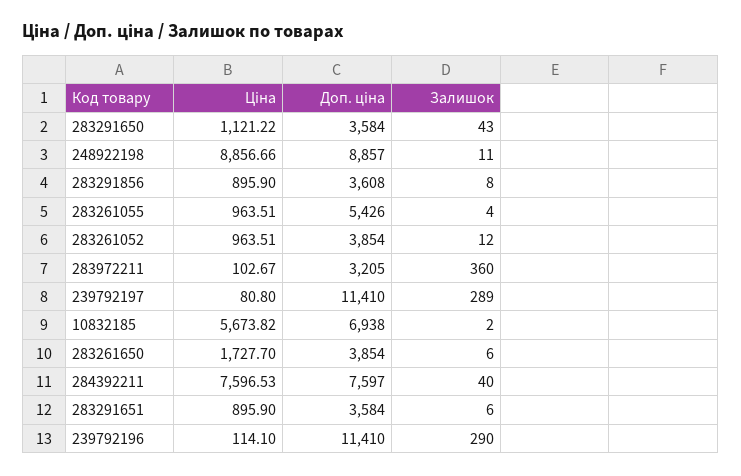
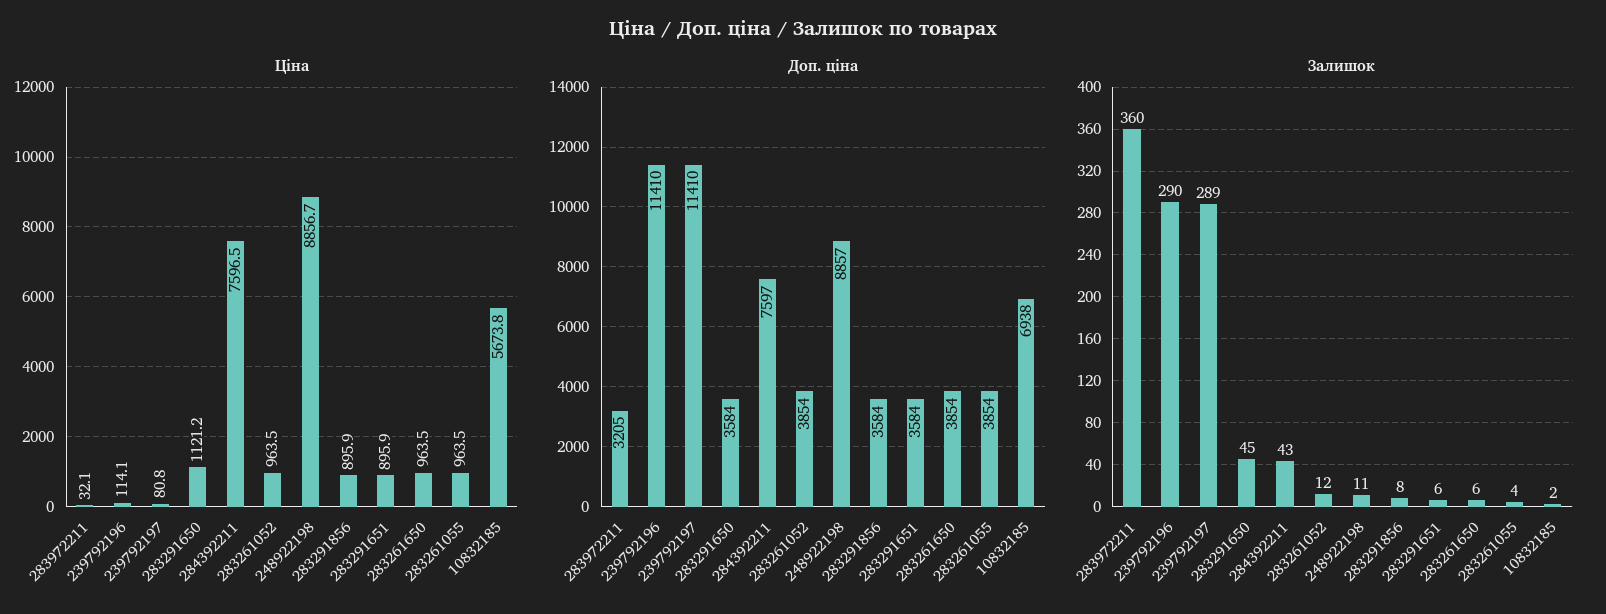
Залишок, 283291650: 43 -> 45
Доп. ціна, 283291856: 3608 -> 3584
Доп. ціна, 283261055: 5426 -> 3854
Ціна, 283972211: 102.67 -> 32.1
Ціна, 283261650: 1727.7 -> 963.5
Залишок, 284392211: 40 -> 43

